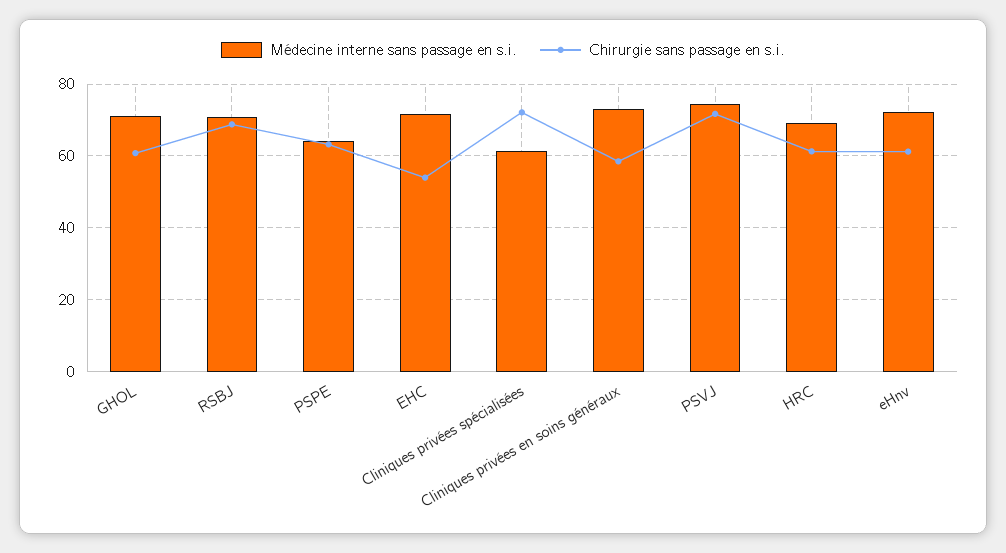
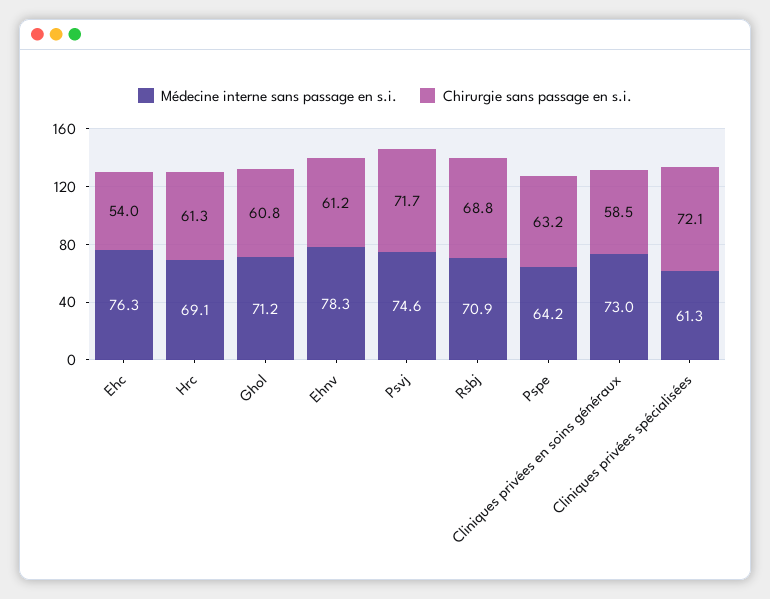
Médecine interne sans passage en s.i., EHC: 72 -> 76.3
Médecine interne sans passage en s.i., eHnv: 72 -> 78.3

